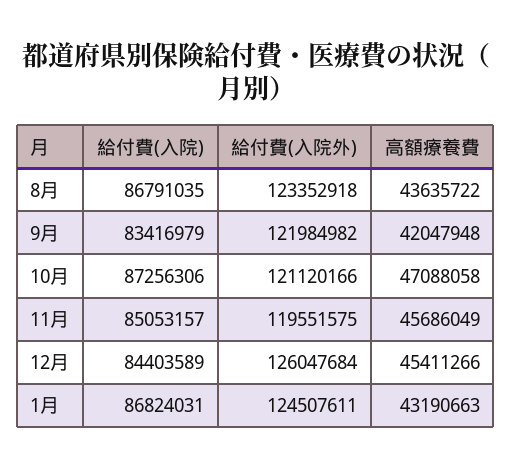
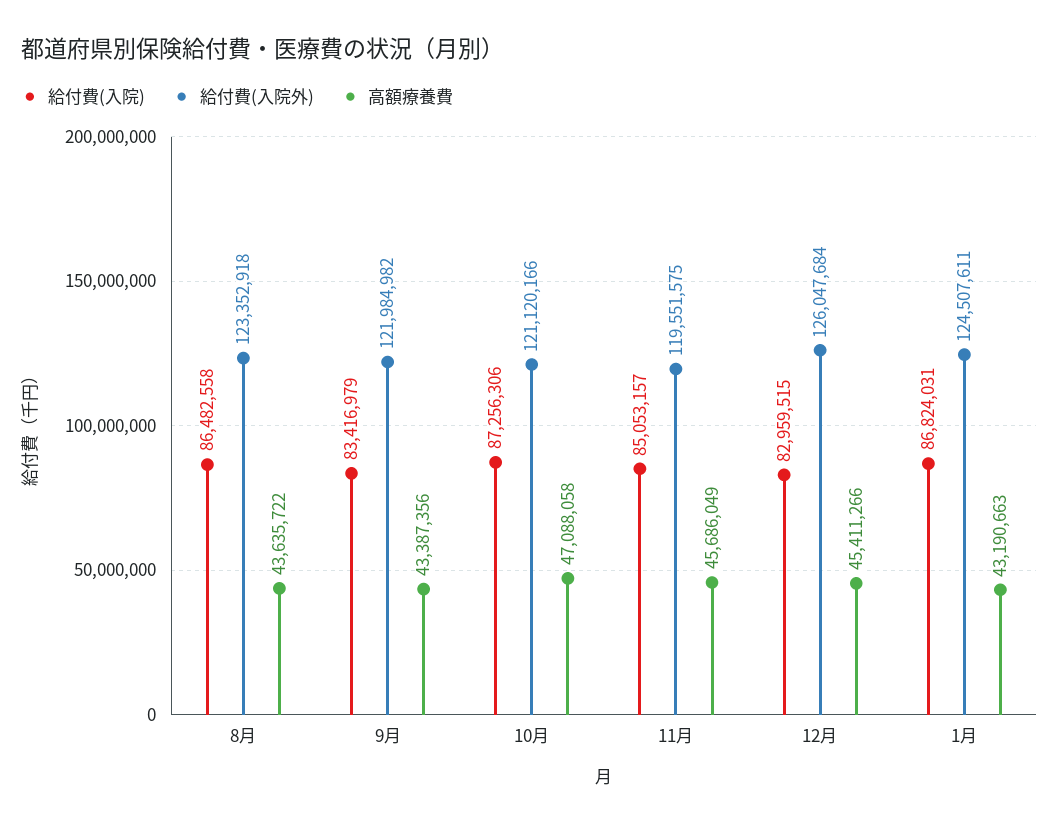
給付費(入院), 8月: 86791035 -> 86482558
高額療養費, 9月: 42047948 -> 43387356
給付費(入院), 12月: 84403589 -> 82959515

